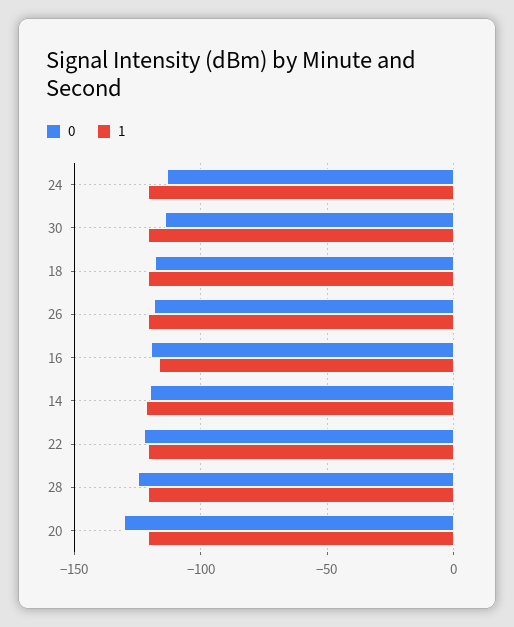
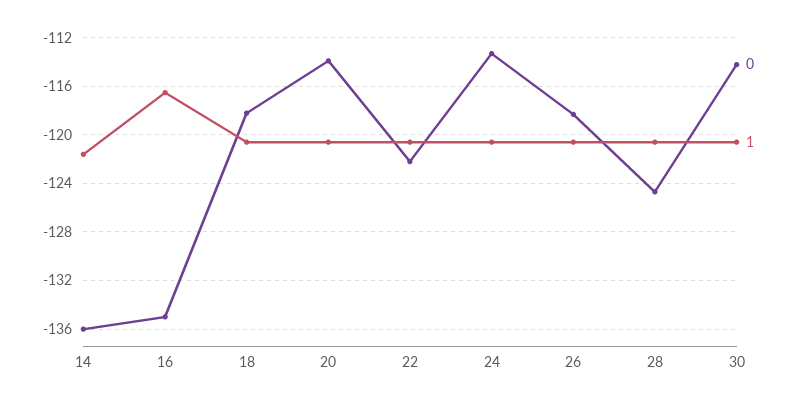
0, 16: -120 -> -135
0, 14: -120 -> -136
0, 20: -130 -> -114

